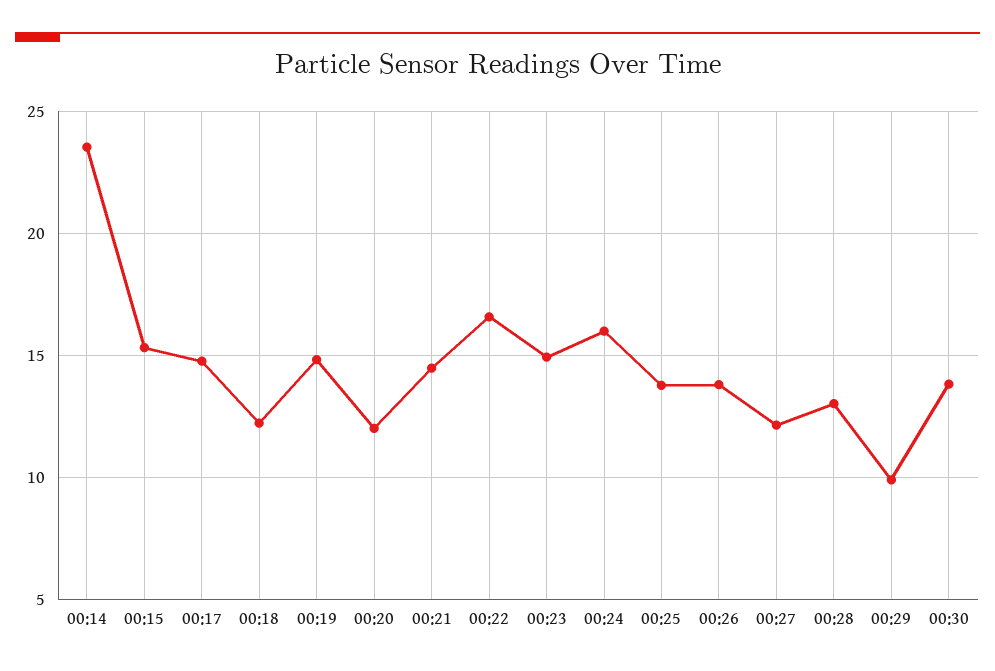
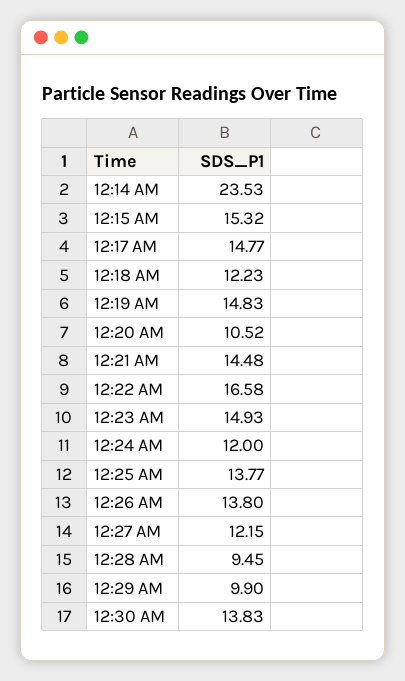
00:20: 12 -> 10.52
00:24: 16 -> 12
00:28: 13 -> 9.45

